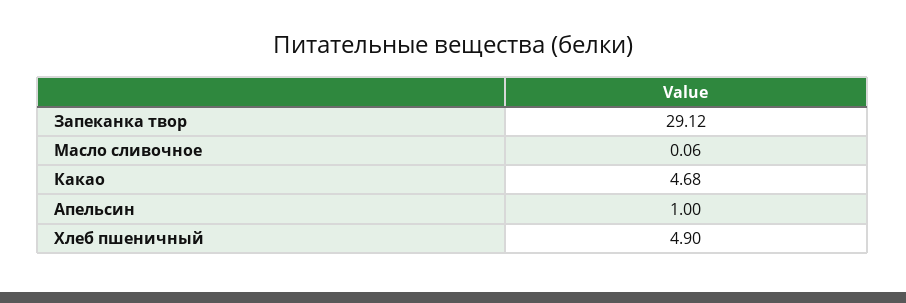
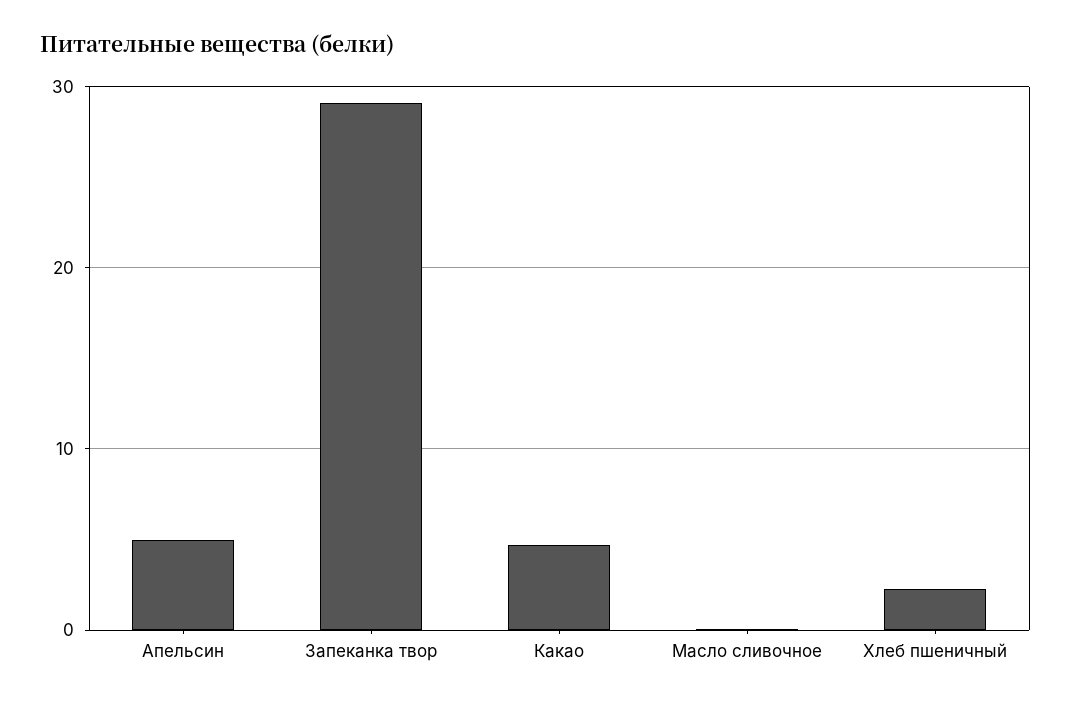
Апельсин: 1 -> 5
Хлеб пшеничный: 4.9 -> 2

